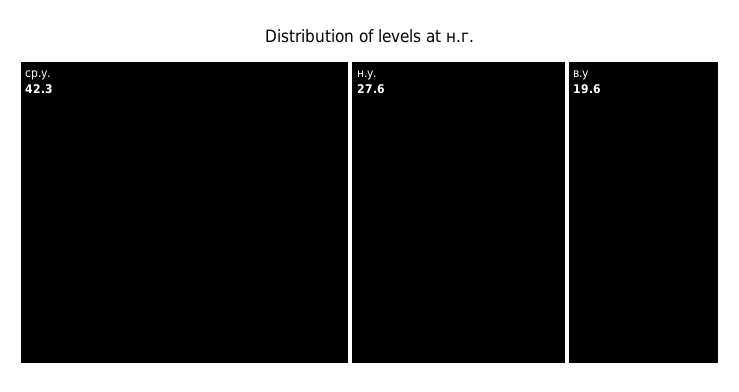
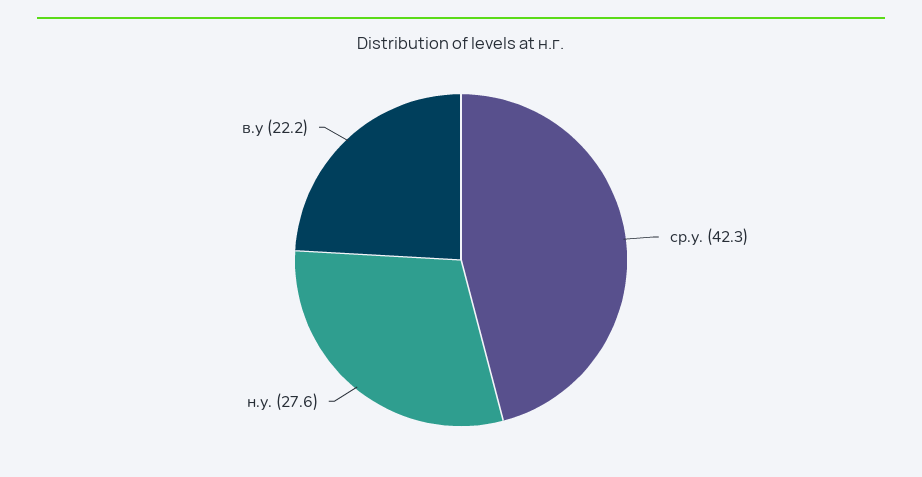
в.у: 19.6 -> 22.2

